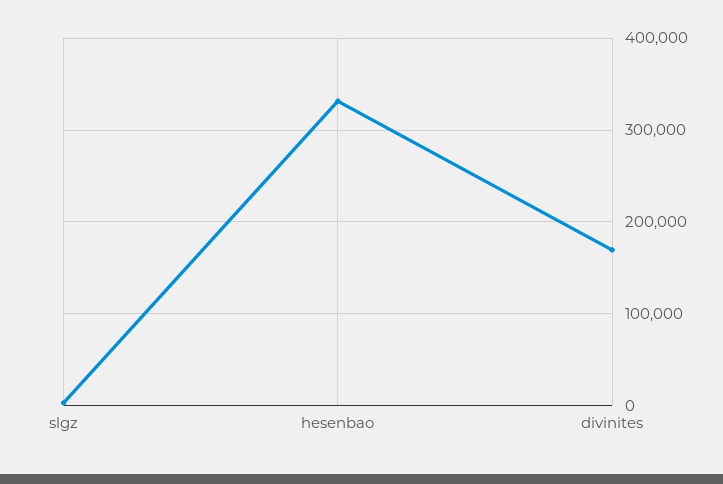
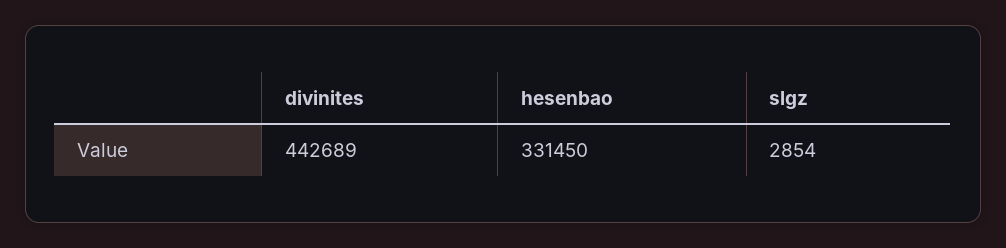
divinites: 170000 -> 442689

